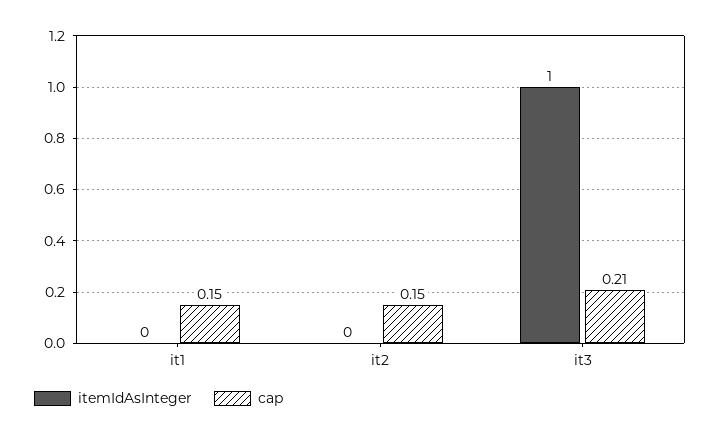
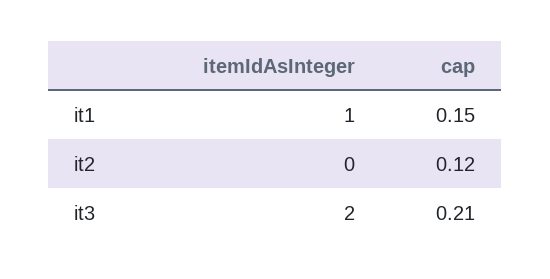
itemIdAsInteger, it1: 0 -> 1
cap, it2: 0.15 -> 0.12
itemIdAsInteger, it3: 1 -> 2

